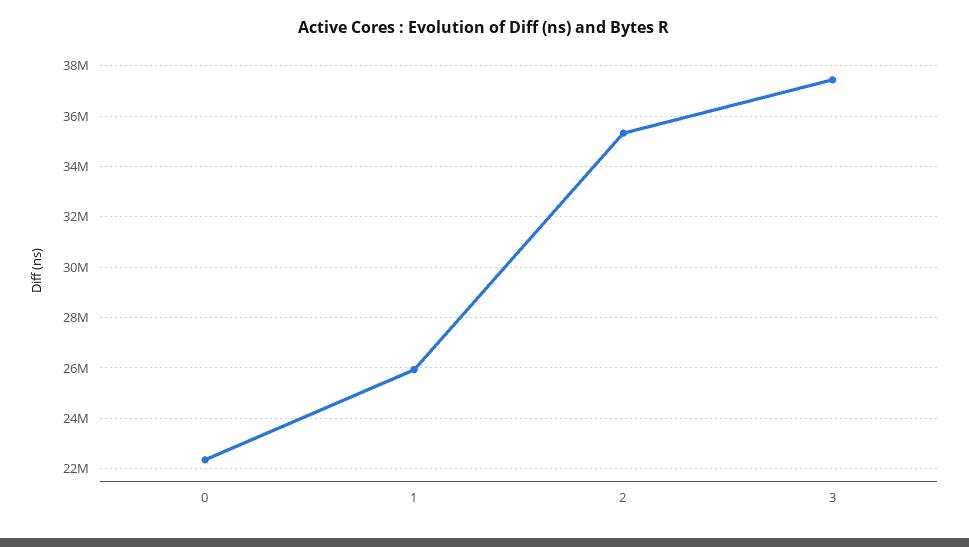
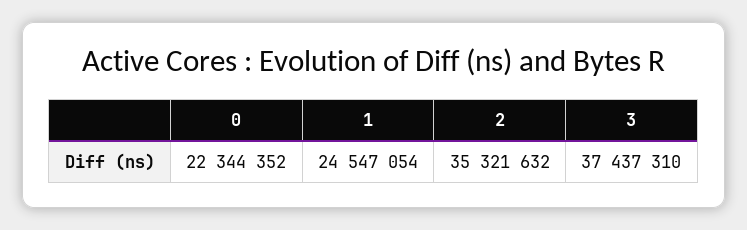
1: 26000000 -> 24547054

